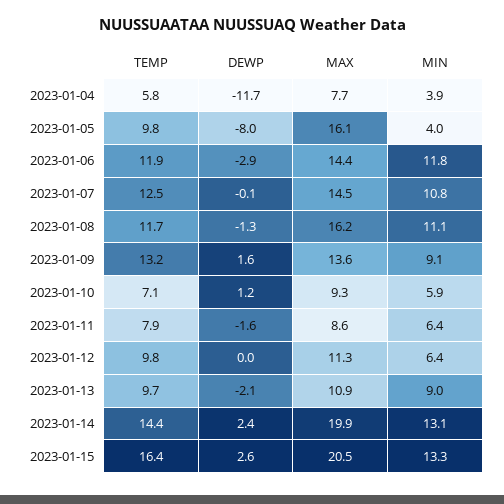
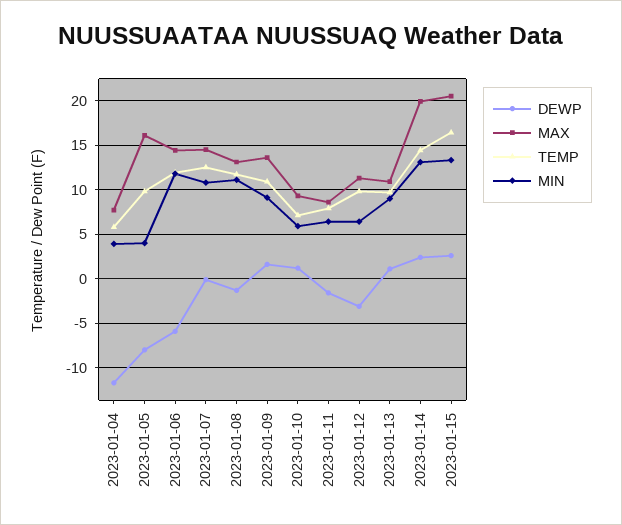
DEWP, 2023-01-06: -2.9 -> -6
MAX, 2023-01-08: 16.2 -> 13
TEMP, 2023-01-09: 13.2 -> 11
DEWP, 2023-01-12: 0 -> -3
DEWP, 2023-01-13: -2.1 -> 1

